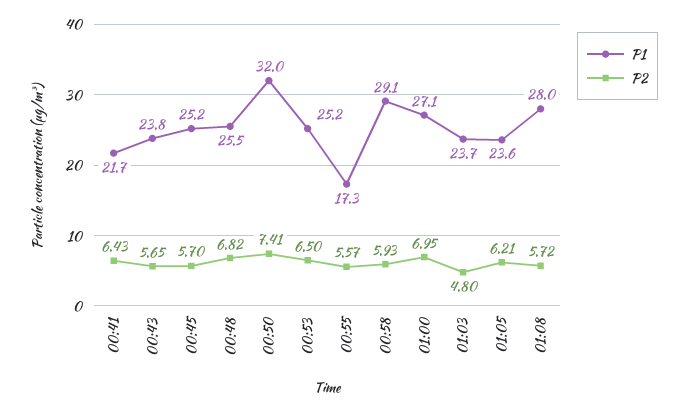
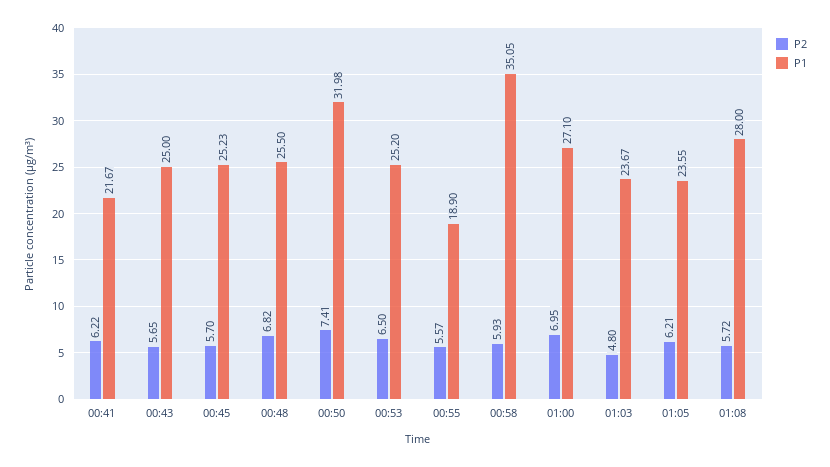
P2, 00:41: 6.43 -> 6.22
P1, 00:43: 23.8 -> 25
P1, 00:55: 17.3 -> 18.9
P1, 00:58: 29.1 -> 35.05

